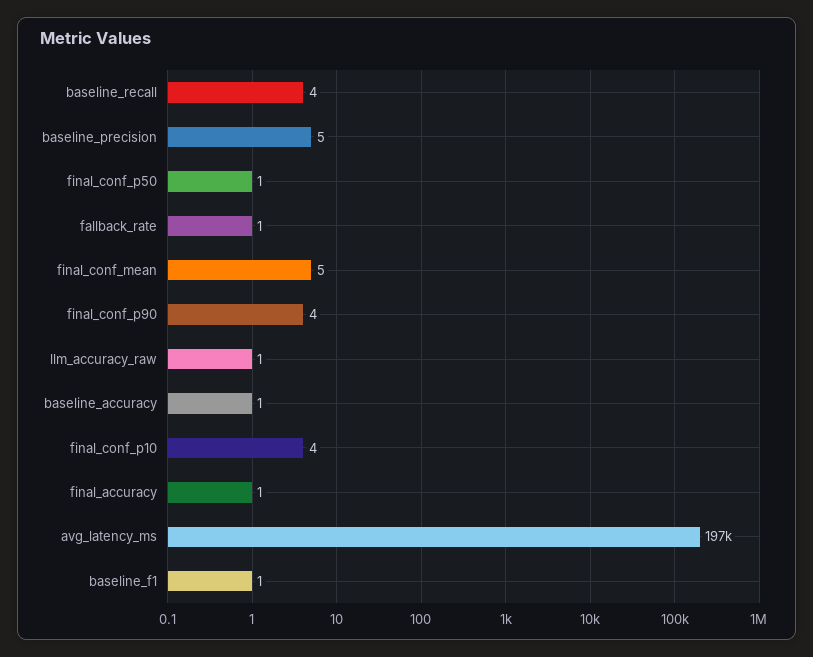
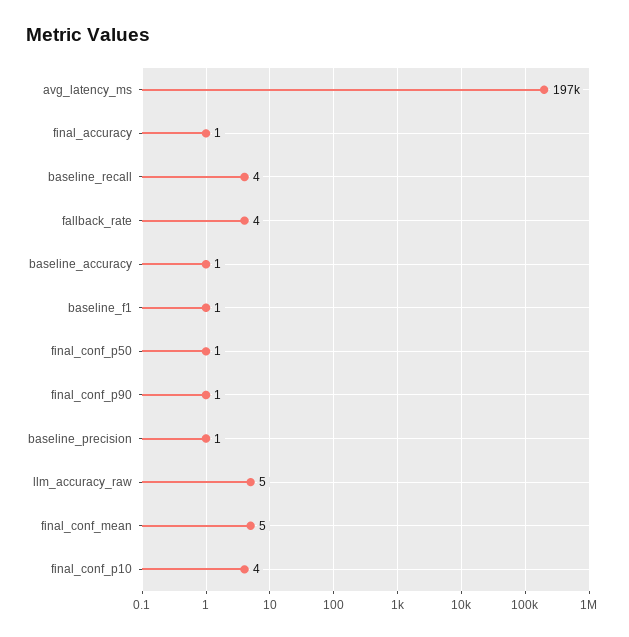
baseline_precision: 5 -> 1
fallback_rate: 1 -> 4
final_conf_p90: 4 -> 1
llm_accuracy_raw: 1 -> 5

